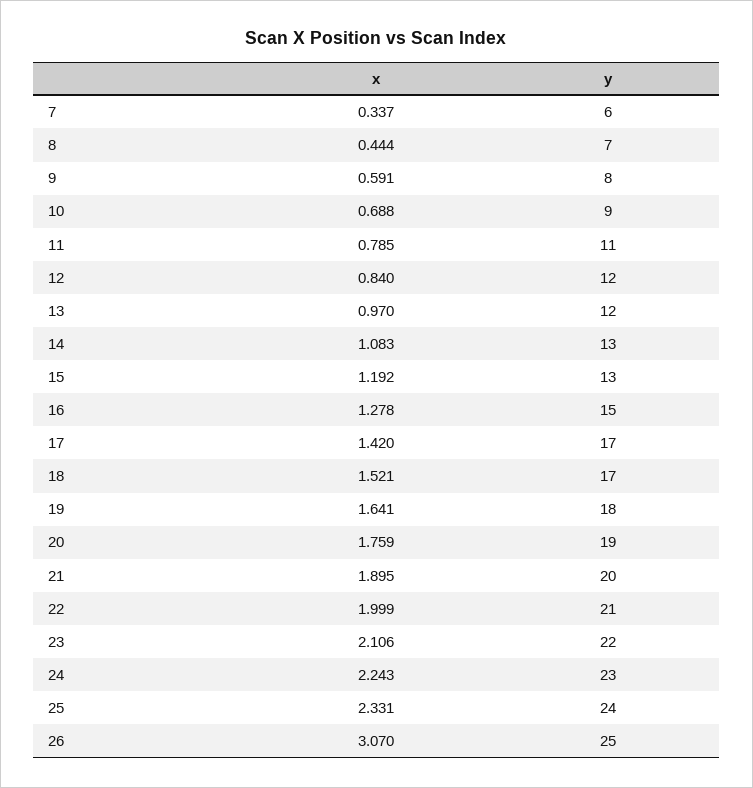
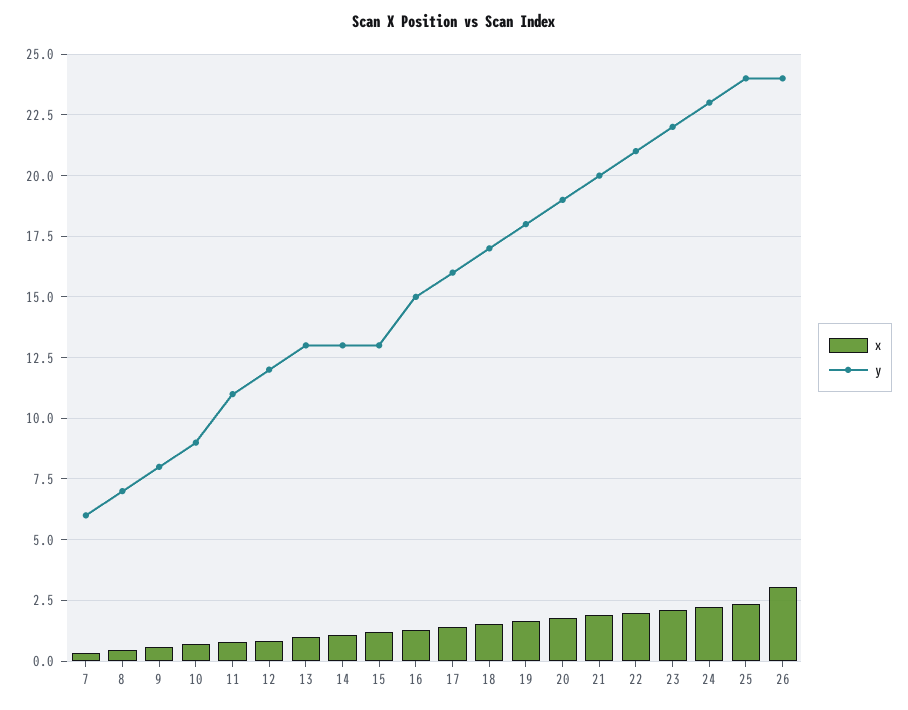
y, 13: 12 -> 13
y, 17: 17 -> 16
y, 26: 25 -> 24

